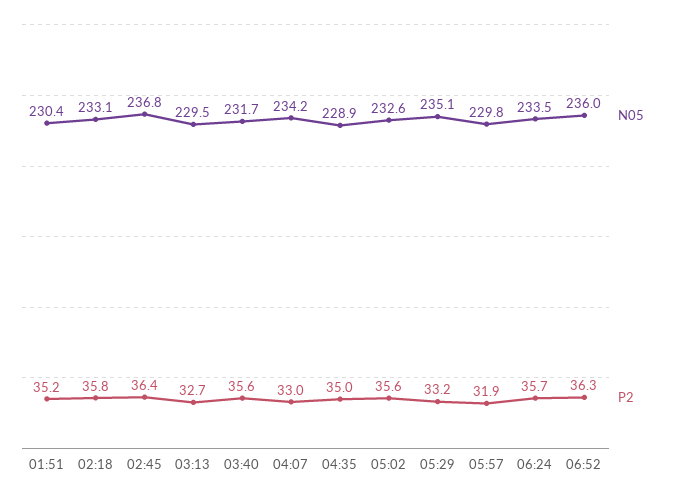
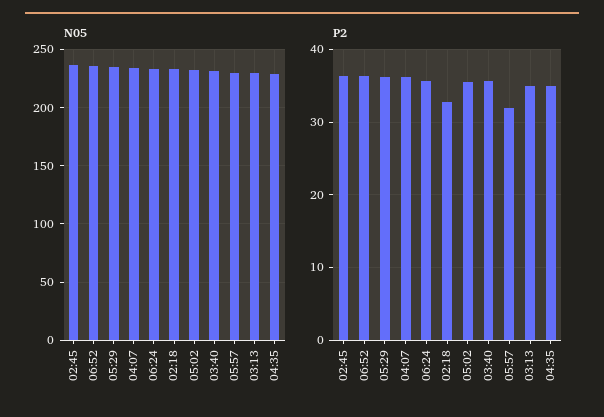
N05, 01:51: 230.4 -> none
P2, 01:51: 35.2 -> none
P2, 02:18: 35.8 -> 33
P2, 03:13: 32.7 -> 35
P2, 04:07: 33 -> 36
P2, 05:29: 33.2 -> 36

